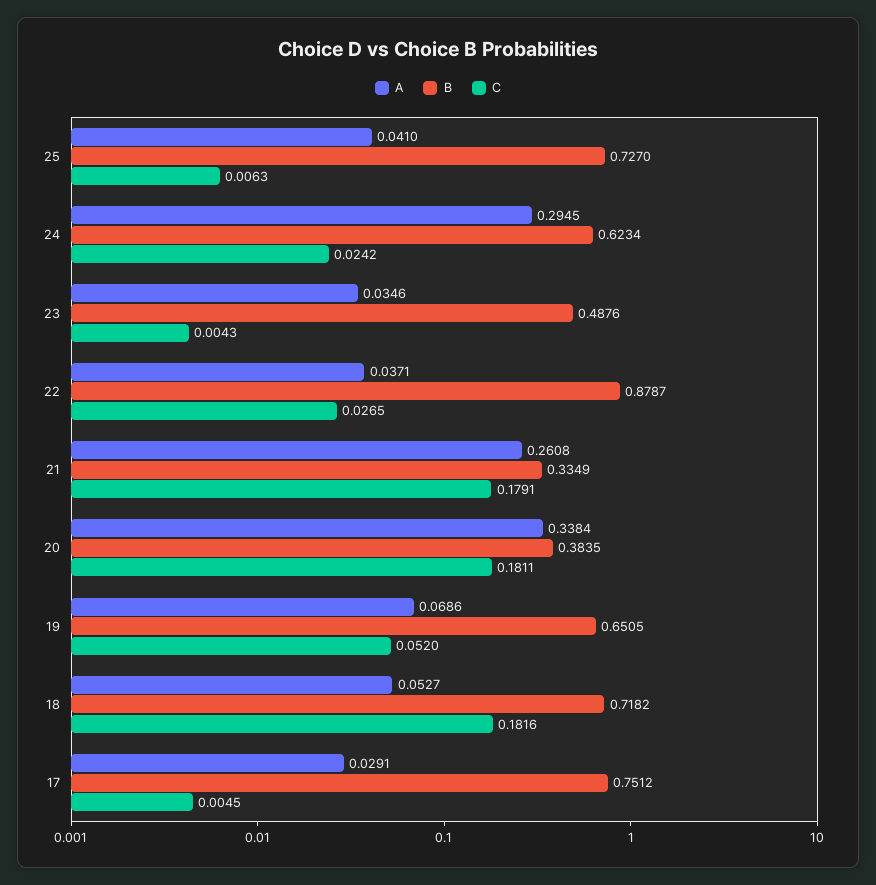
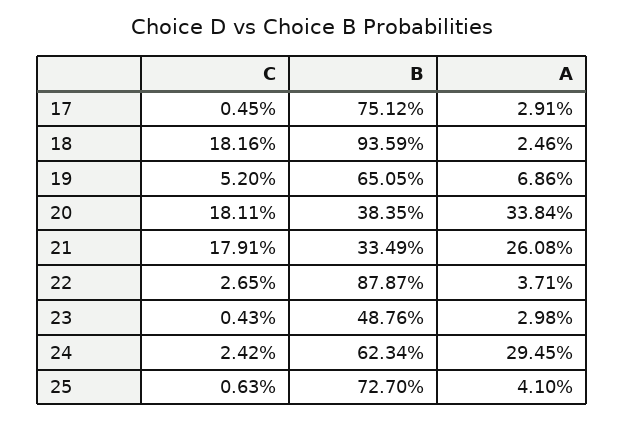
A, 23: 0.0346 -> 0.0298
A, 18: 0.0527 -> 0.0246
B, 18: 0.7182 -> 0.9359

